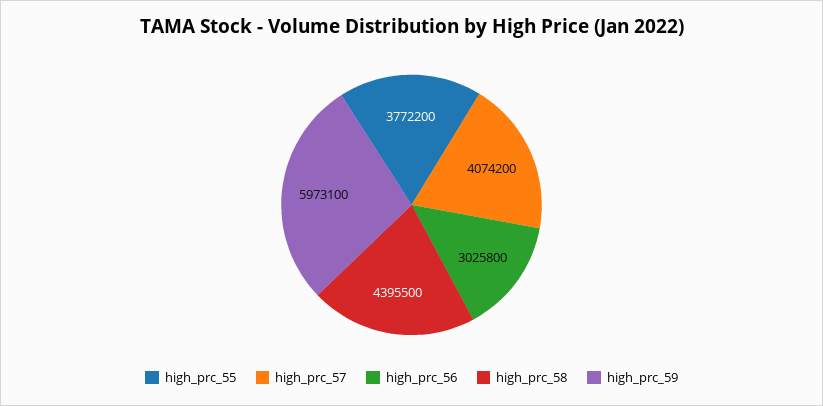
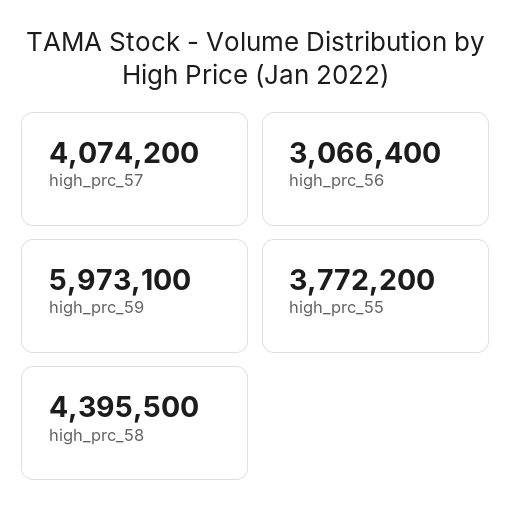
high_prc_56: 3025800 -> 3066400

